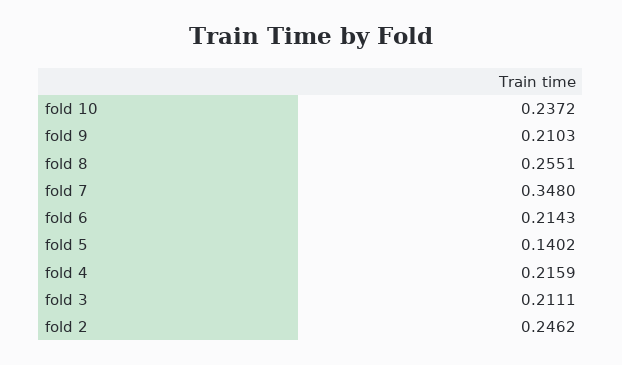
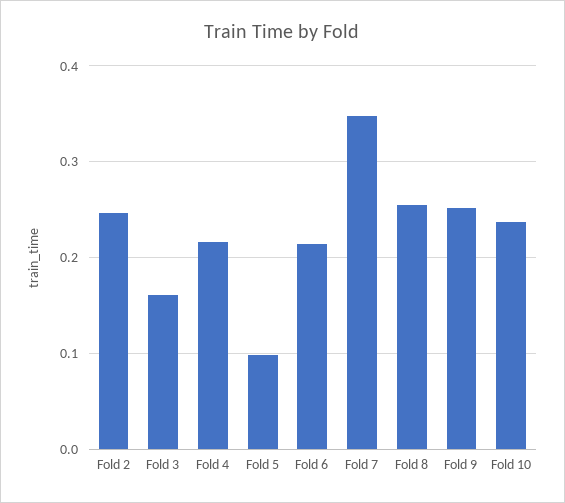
fold 9: 0.2103 -> 0.25
fold 5: 0.1402 -> 0.1
fold 3: 0.2111 -> 0.16

